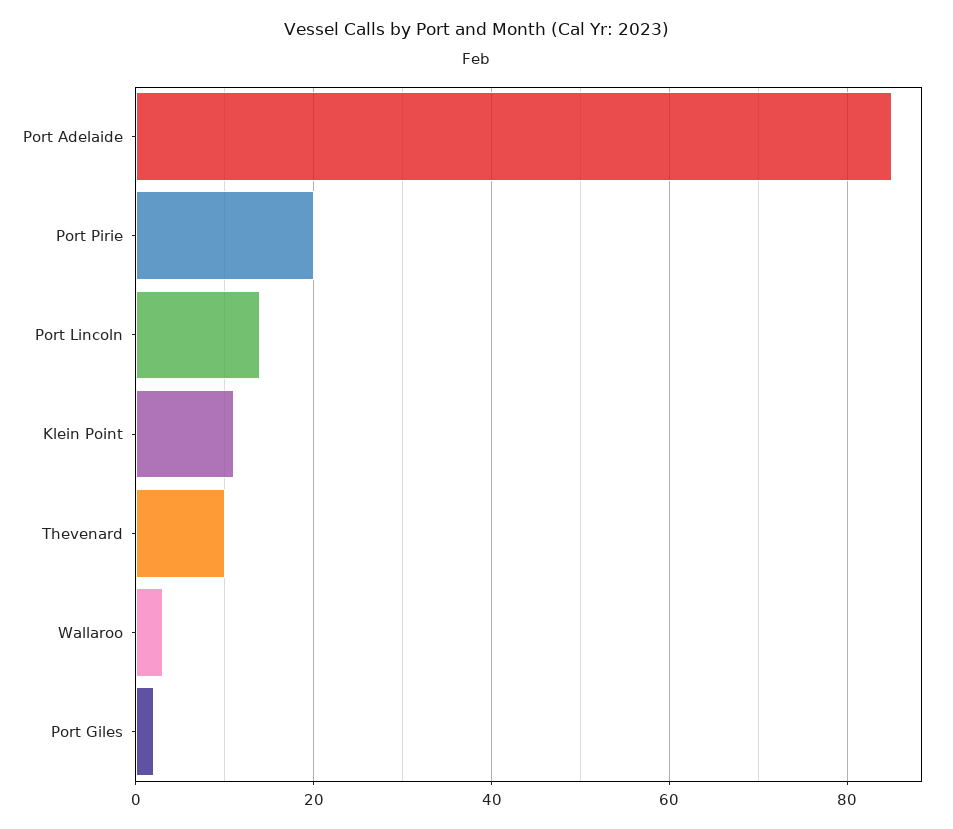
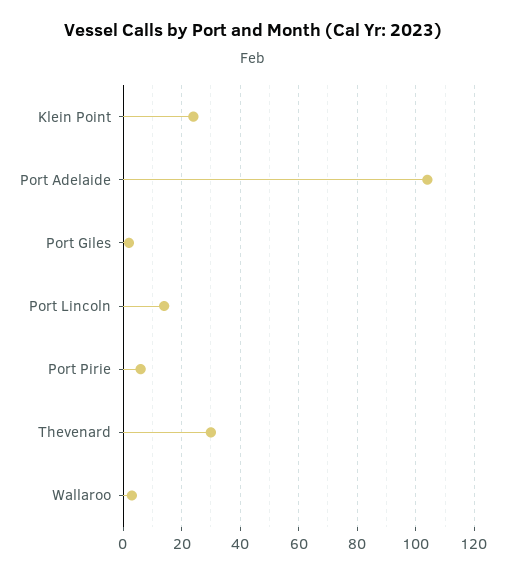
Port Adelaide: 85 -> 105
Port Pirie: 20 -> 5
Klein Point: 10 -> 25
Thevenard: 10 -> 30

